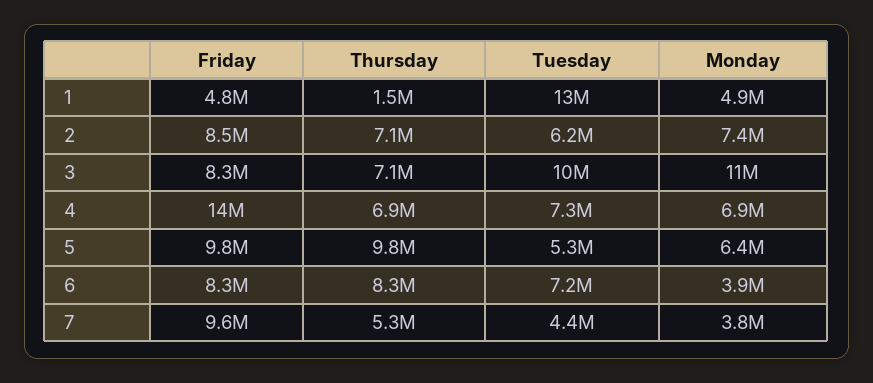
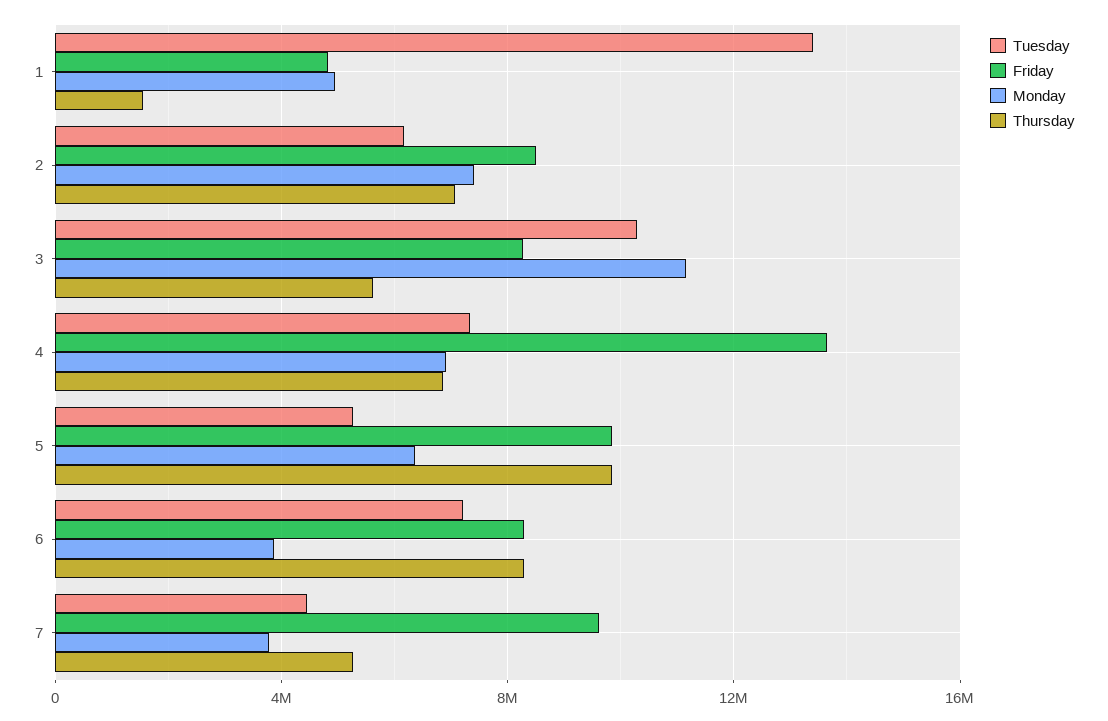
Thursday, 3: 7100000 -> 5500000

